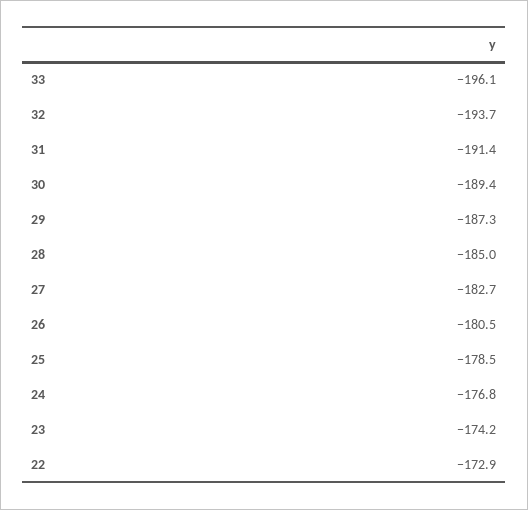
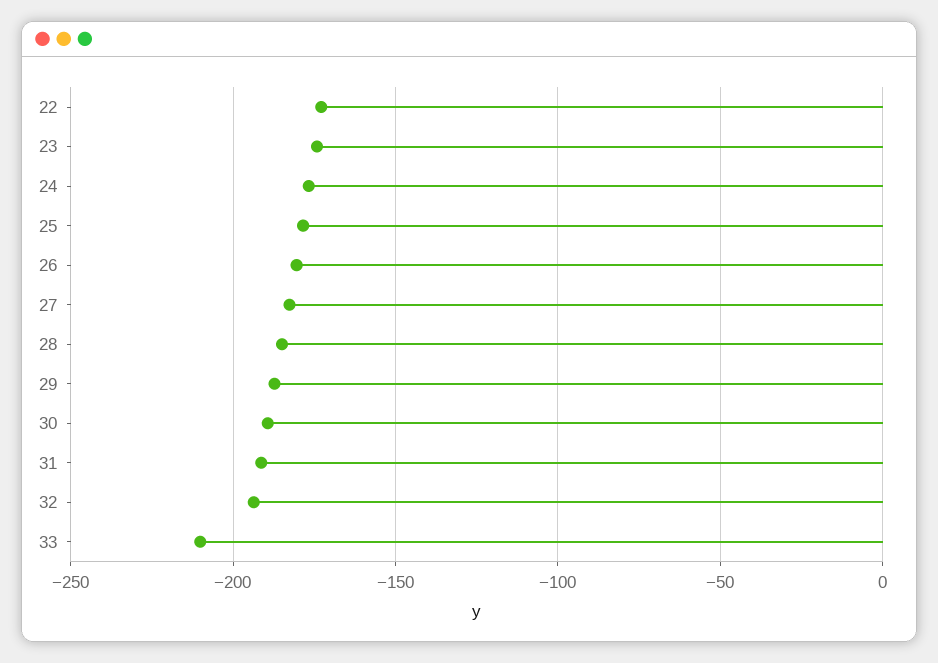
33: -196.1 -> -210

